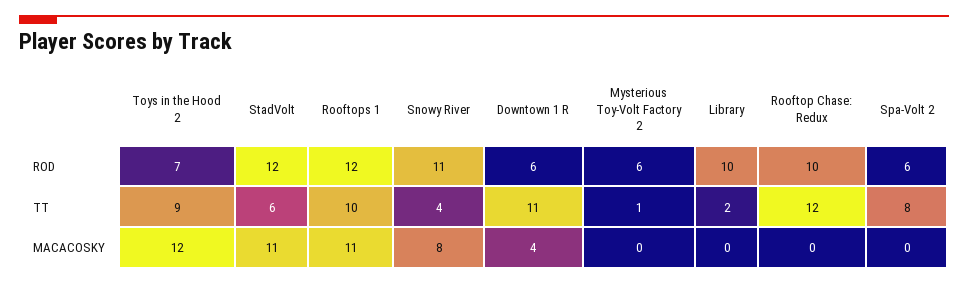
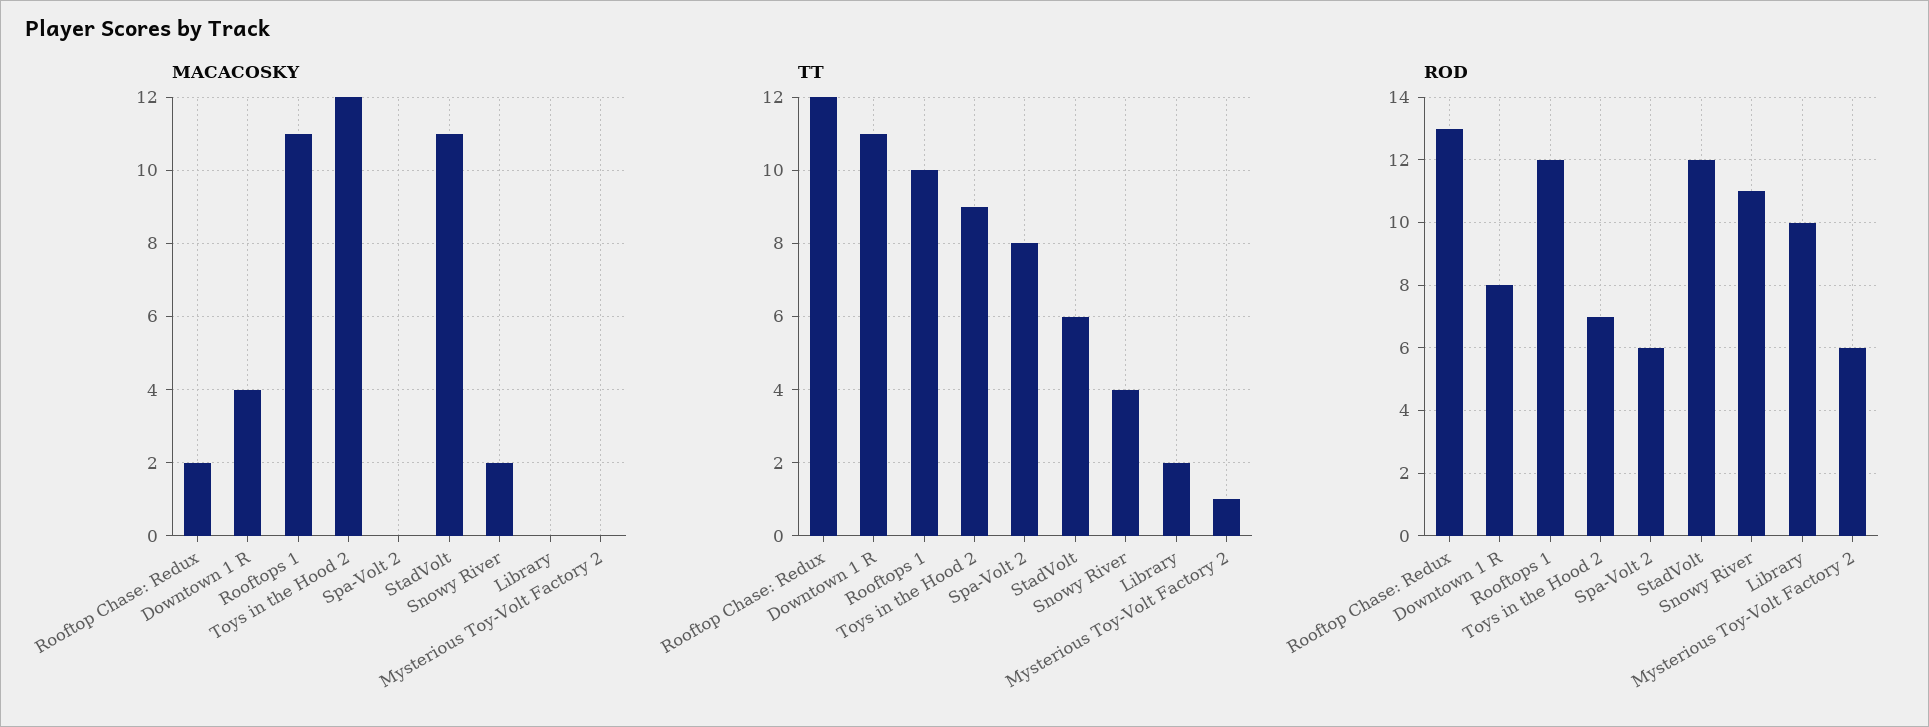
ROD, Downtown 1 R: 6 -> 8
ROD, Rooftop Chase: Redux: 10 -> 13
MACACOSKY, Snowy River: 8 -> 2
MACACOSKY, Rooftop Chase: Redux: 0 -> 2

